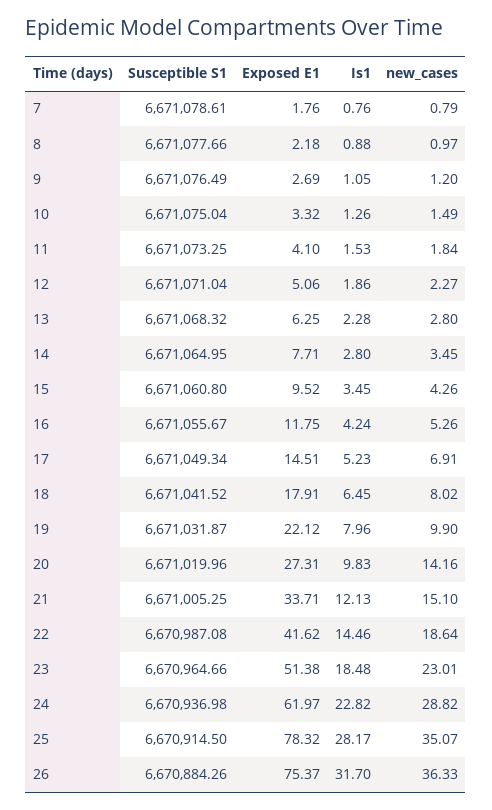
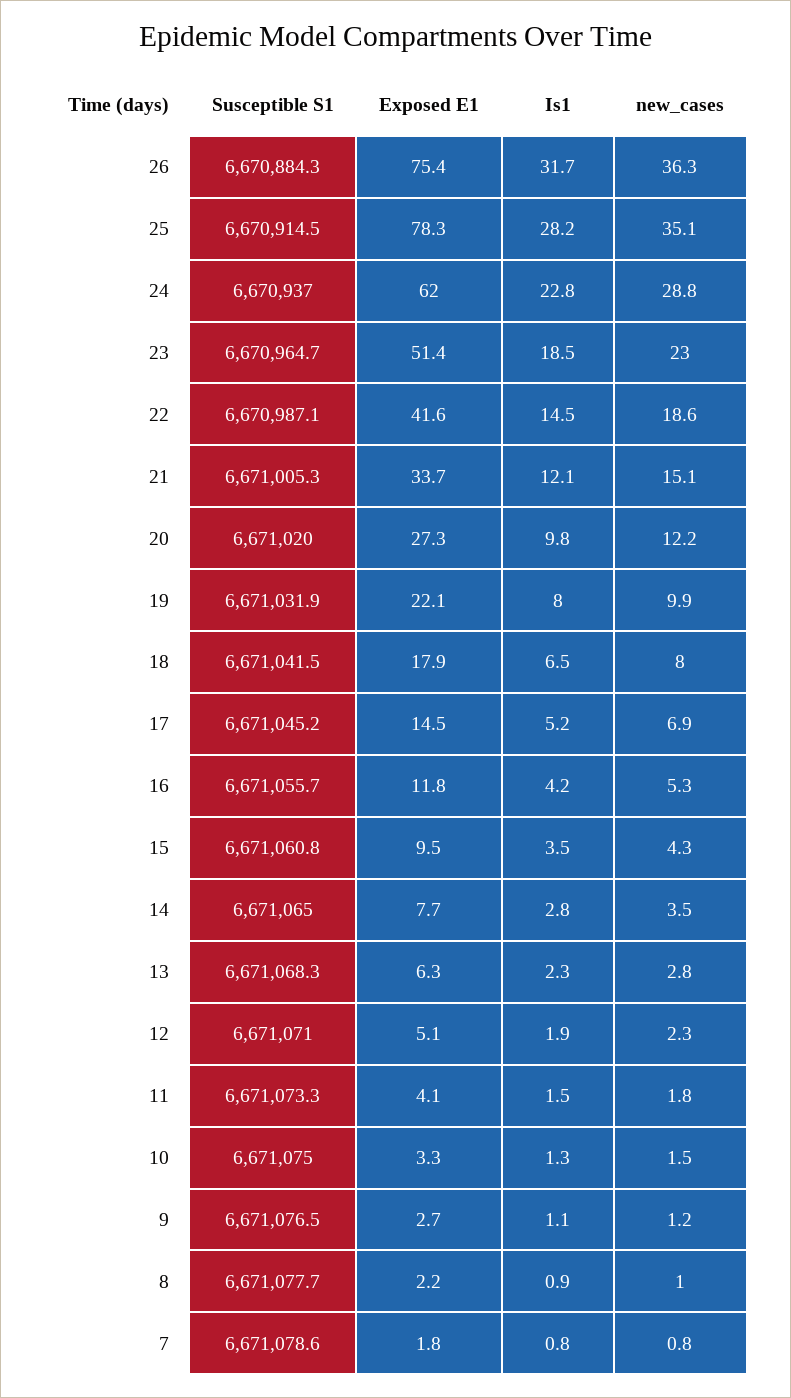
Susceptible S1, 17: 6671049.34 -> 6671045.2
new_cases, 20: 14.16 -> 12.2

